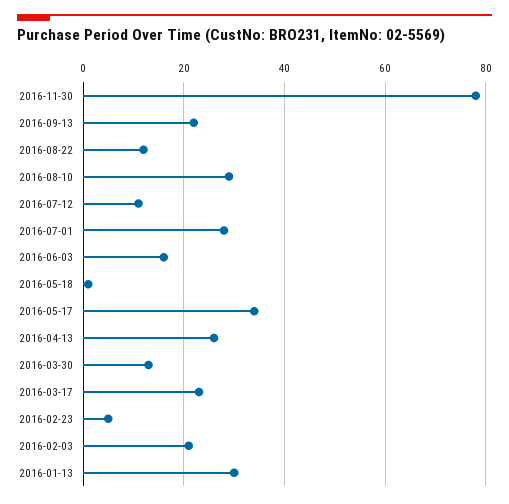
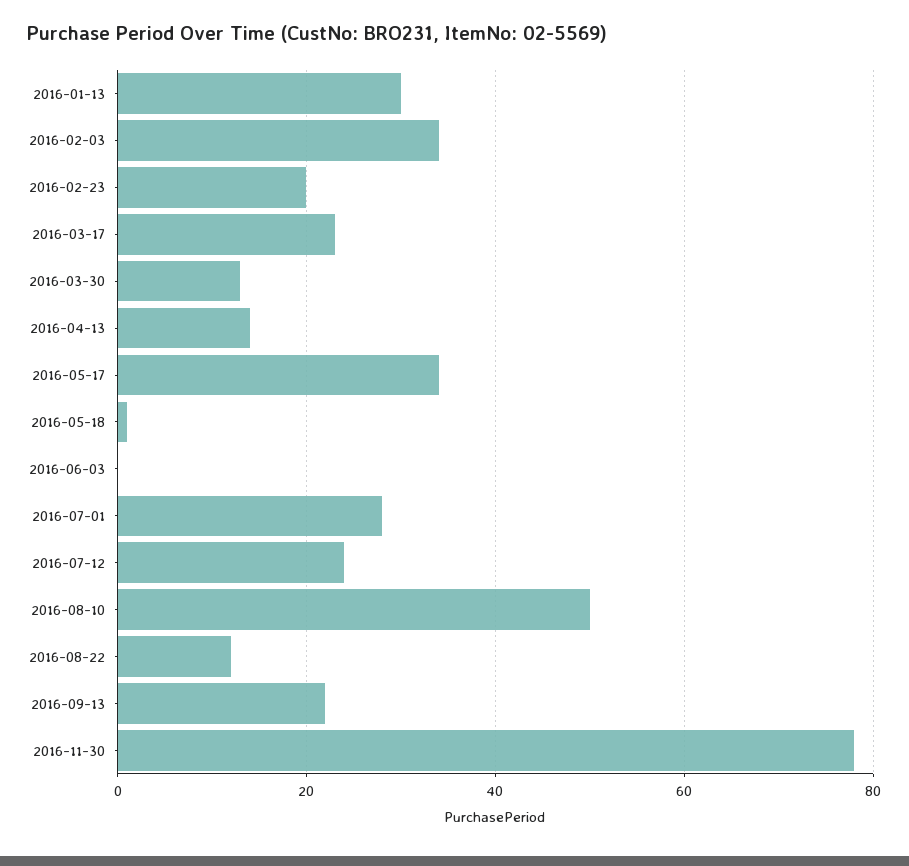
2016-08-10: 30 -> 50
2016-07-12: 10 -> 25
2016-06-03: 15 -> 0
2016-04-13: 25 -> 15
2016-02-23: 5 -> 20
2016-02-03: 20 -> 35

